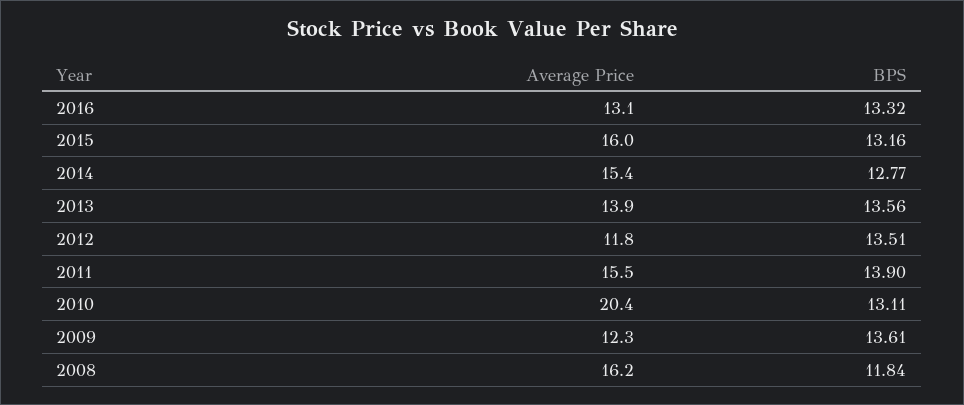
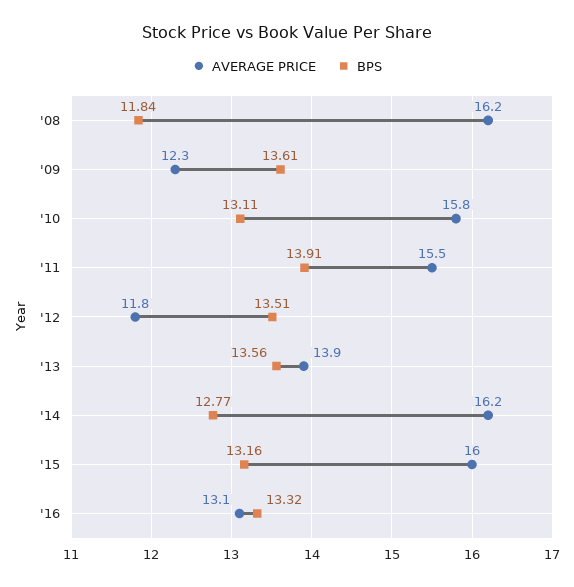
Average Price, 2014: 15.4 -> 16.2
BPS, 2011: 13.9 -> 13.91
Average Price, 2010: 20.4 -> 15.8

